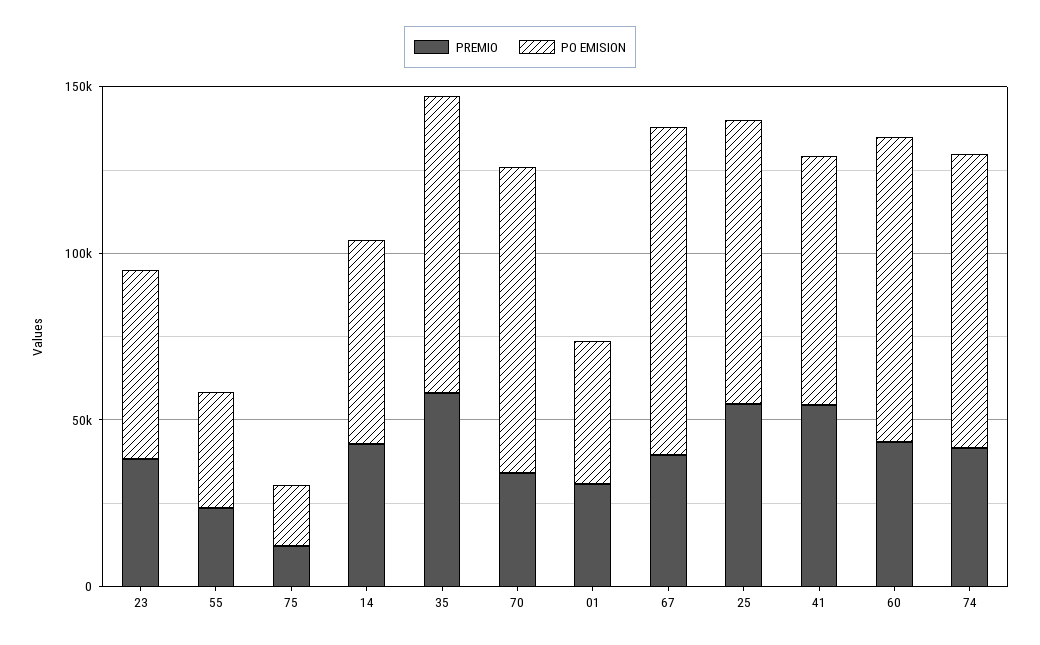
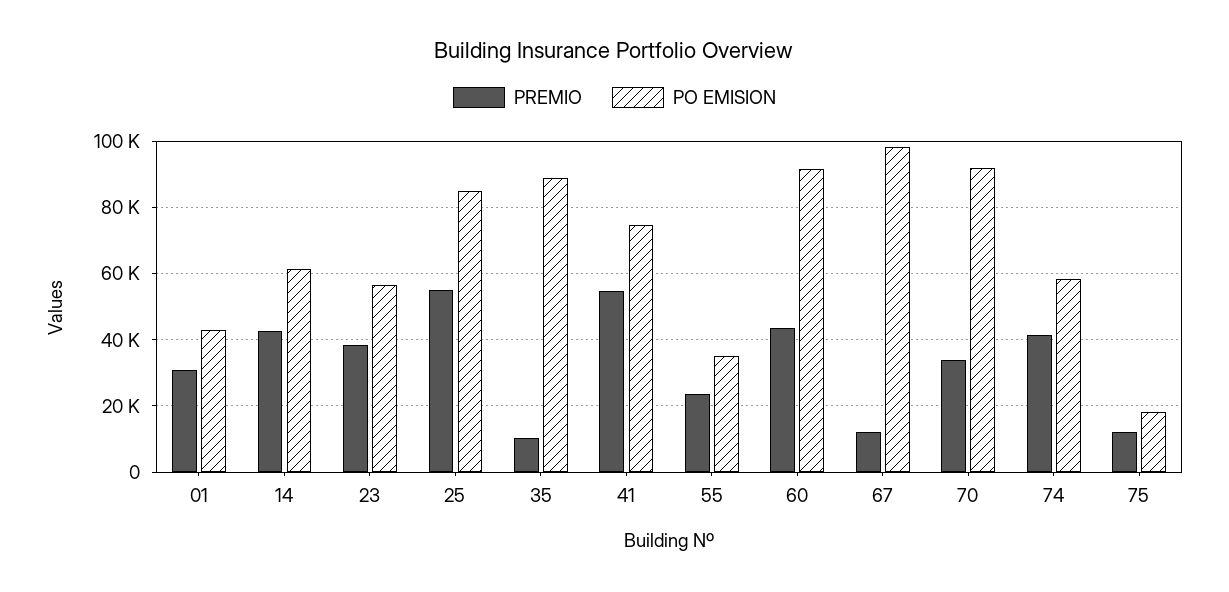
PREMIO, 35: 60000 -> 10000
PREMIO, 67: 40000 -> 12000
PO EMISION, 74: 90000 -> 58000

